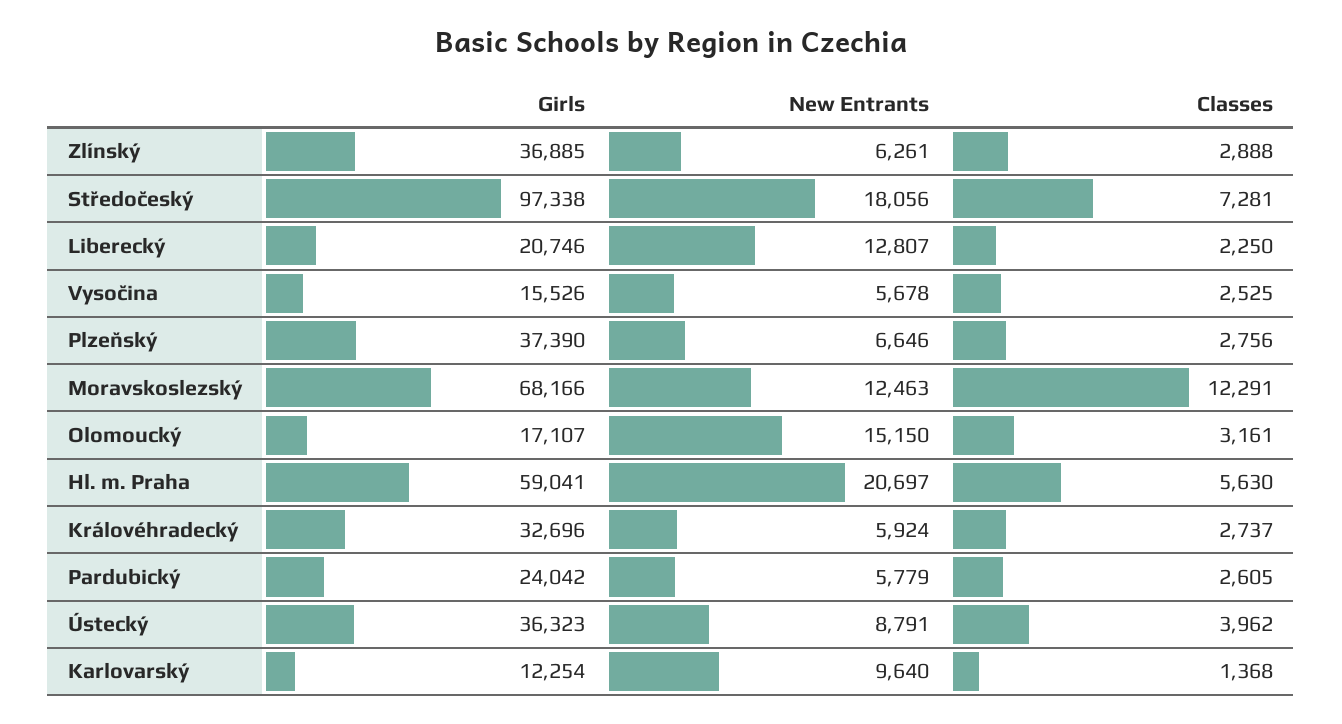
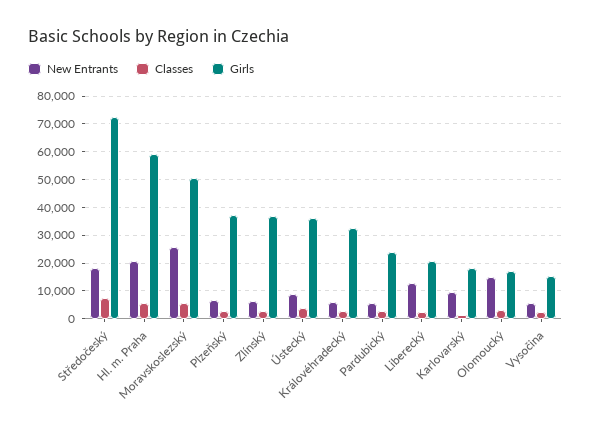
Girls, Středočeský: 97338 -> 72500
Girls, Moravskoslezský: 68166 -> 50000
New Entrants, Moravskoslezský: 12463 -> 25000
Classes, Moravskoslezský: 12291 -> 5000
Girls, Karlovarský: 12254 -> 17500

